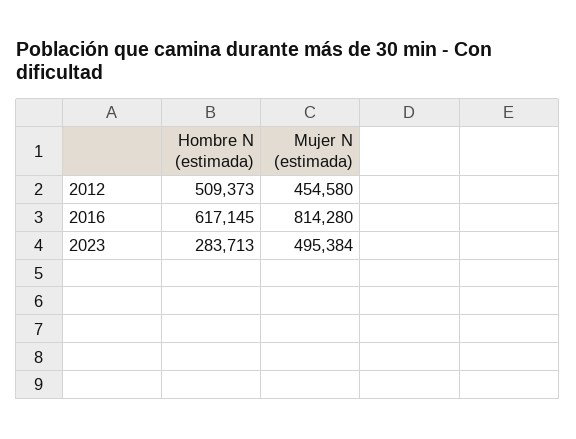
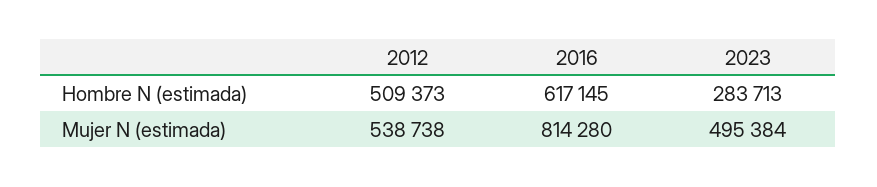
Mujer N (estimada), 2012: 454580 -> 538738

